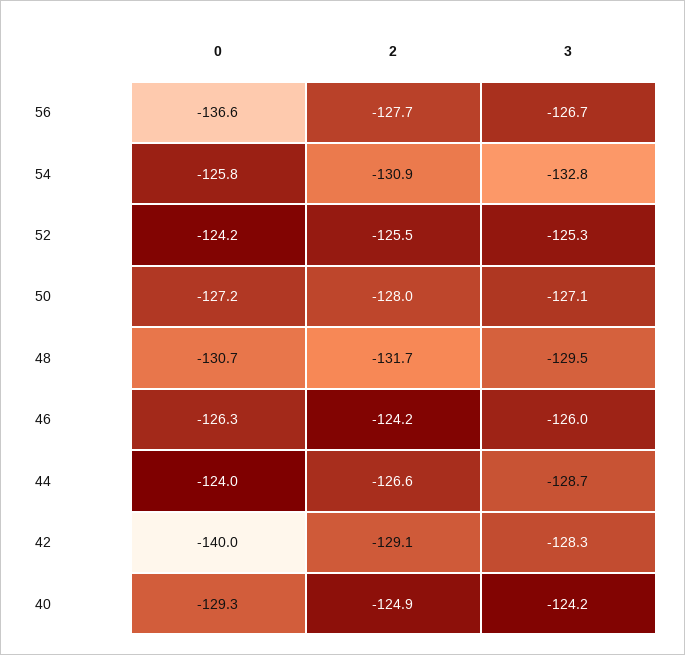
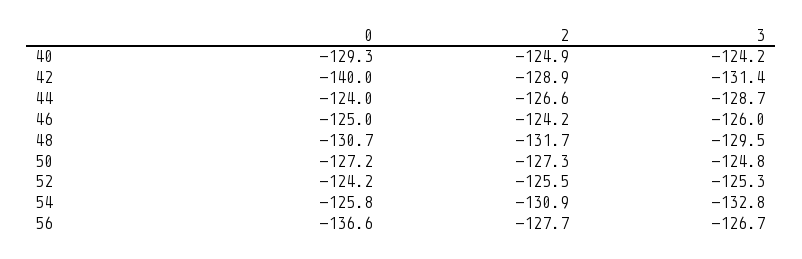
2, 50: -128 -> -127.3
3, 50: -127.1 -> -124.8
0, 46: -126.3 -> -125
2, 42: -129.1 -> -128.9
3, 42: -128.3 -> -131.4

